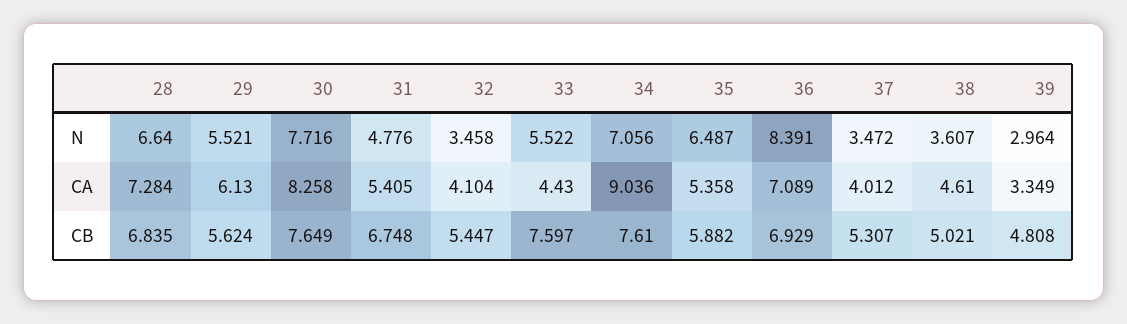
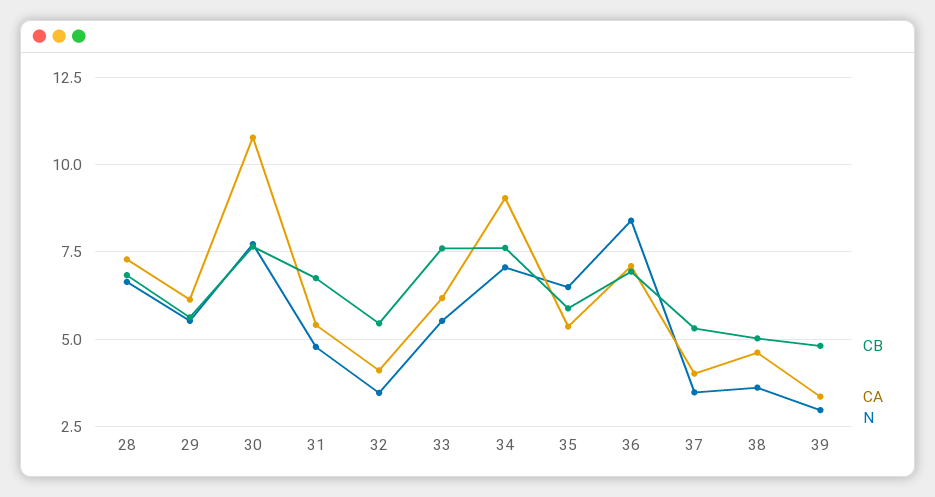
CA, 30: 8.258 -> 10.75
CA, 33: 4.43 -> 6.25

